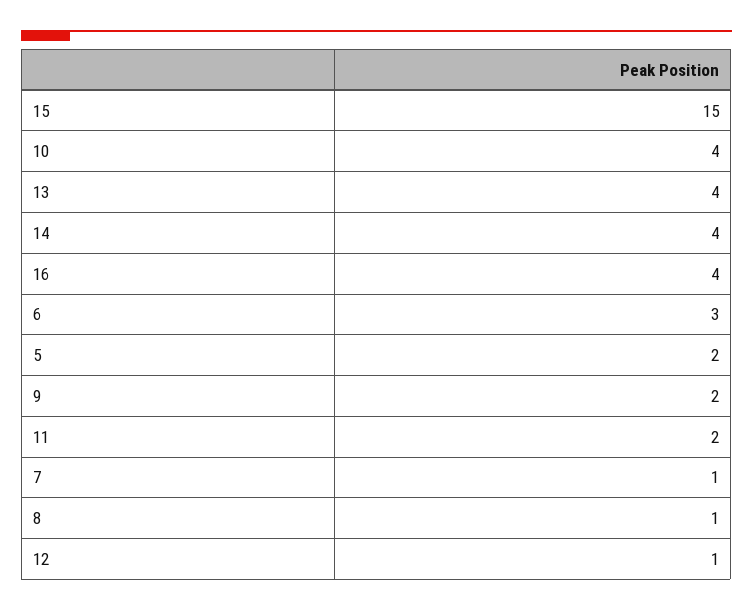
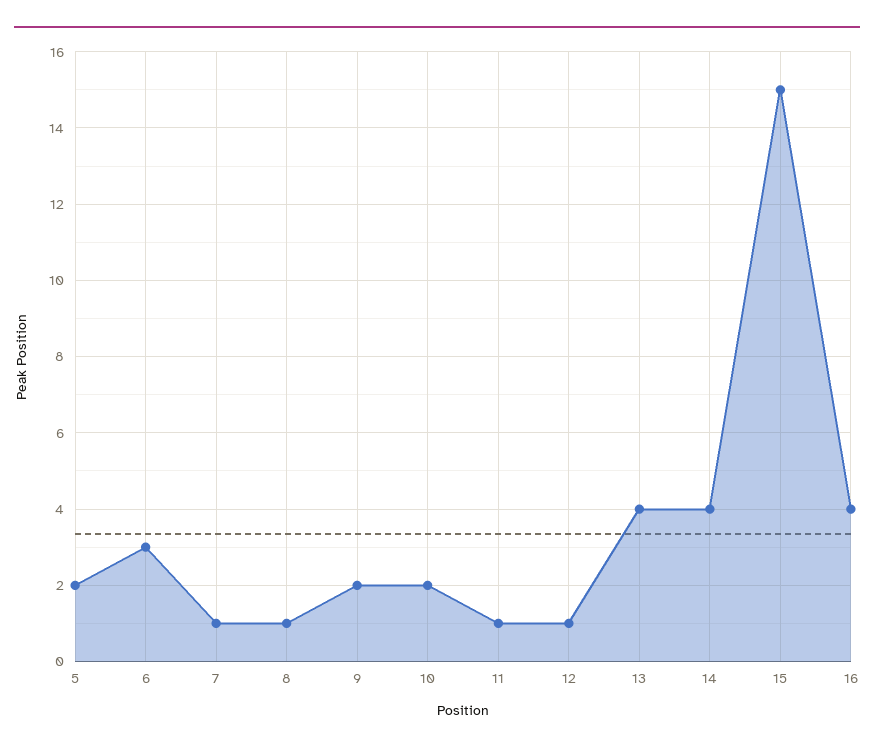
10: 4 -> 2
11: 2 -> 1

